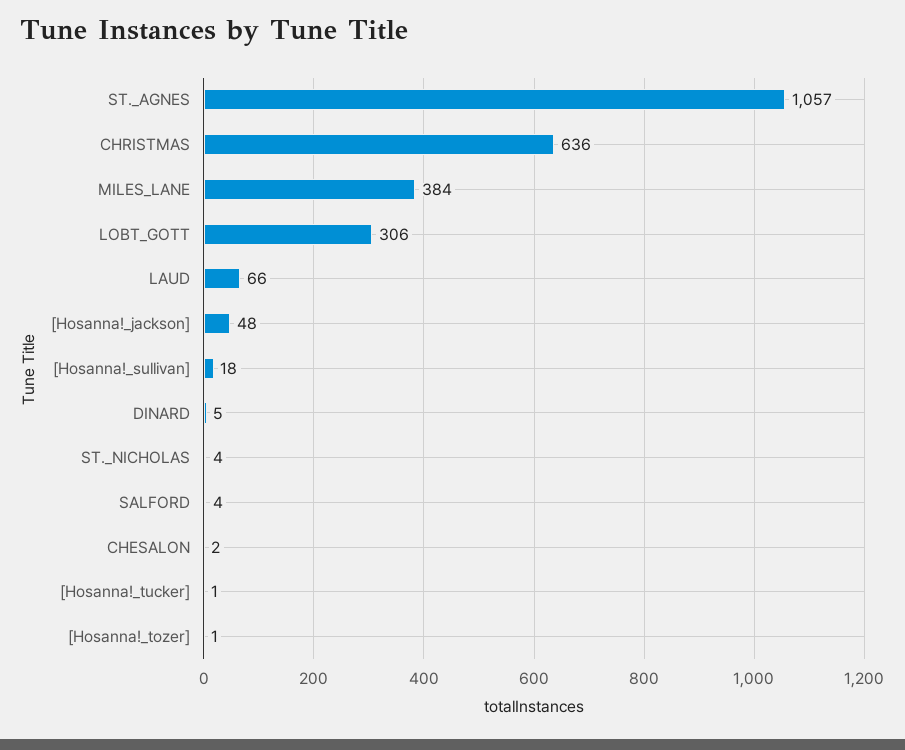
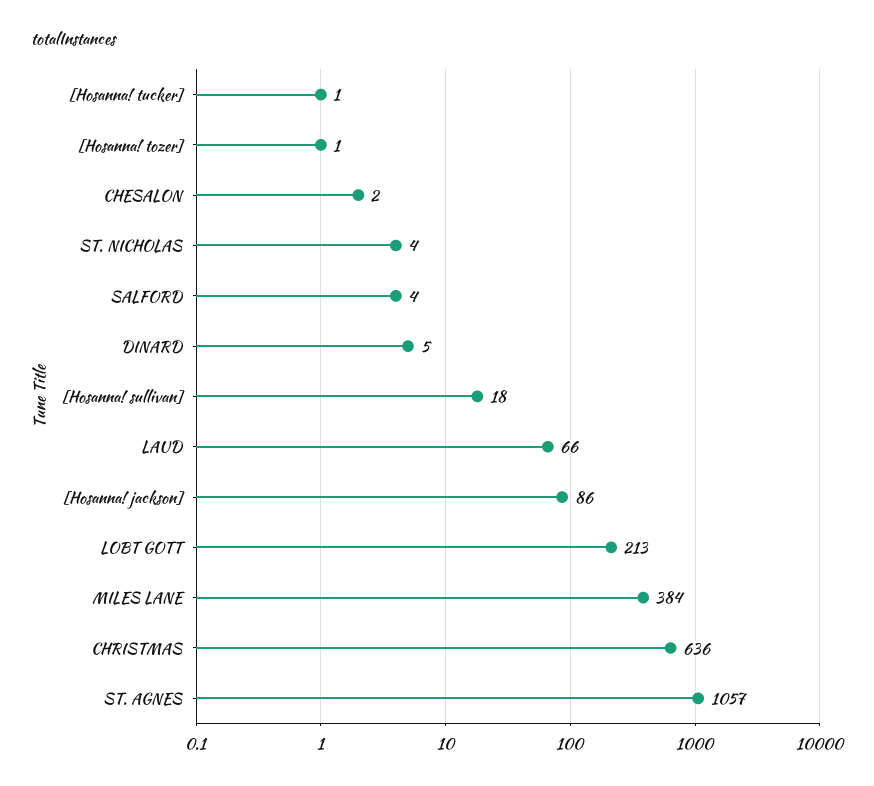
LOBT_GOTT: 306 -> 213
[Hosanna!_jackson]: 48 -> 86

